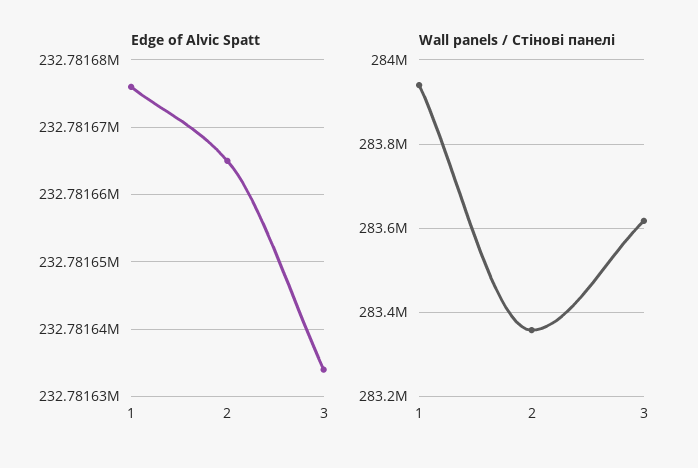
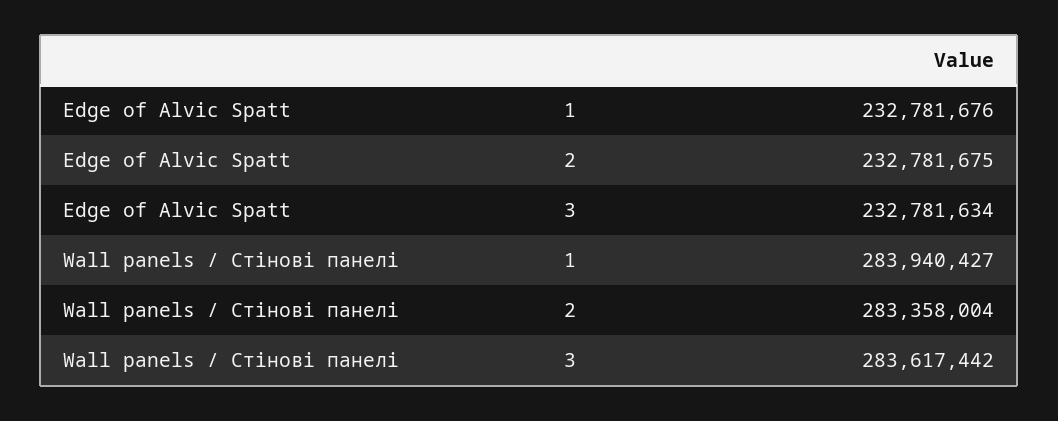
Edge of Alvic Spatt, 2: 232781665 -> 232781675

